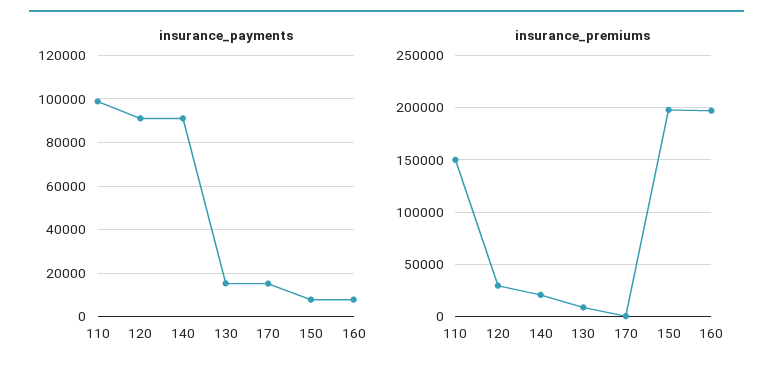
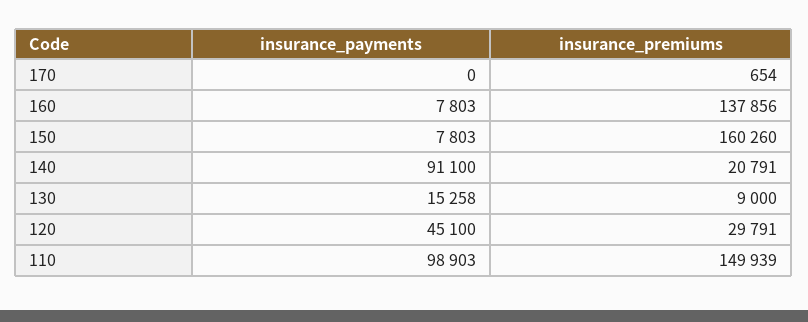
insurance_payments, 120: 90000 -> 45100
insurance_payments, 170: 15000 -> 0
insurance_premiums, 150: 200000 -> 160260
insurance_premiums, 160: 200000 -> 137856

